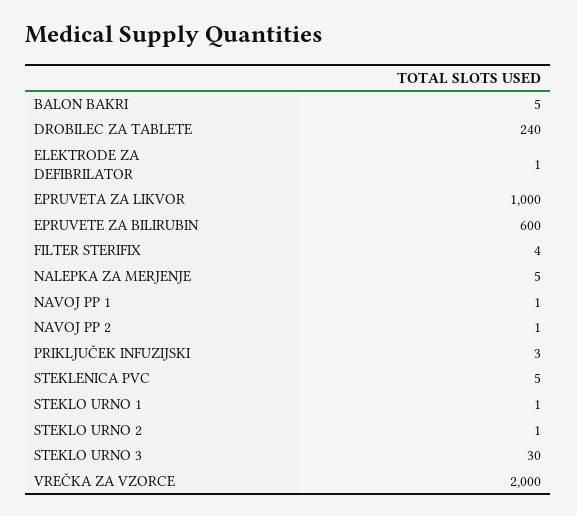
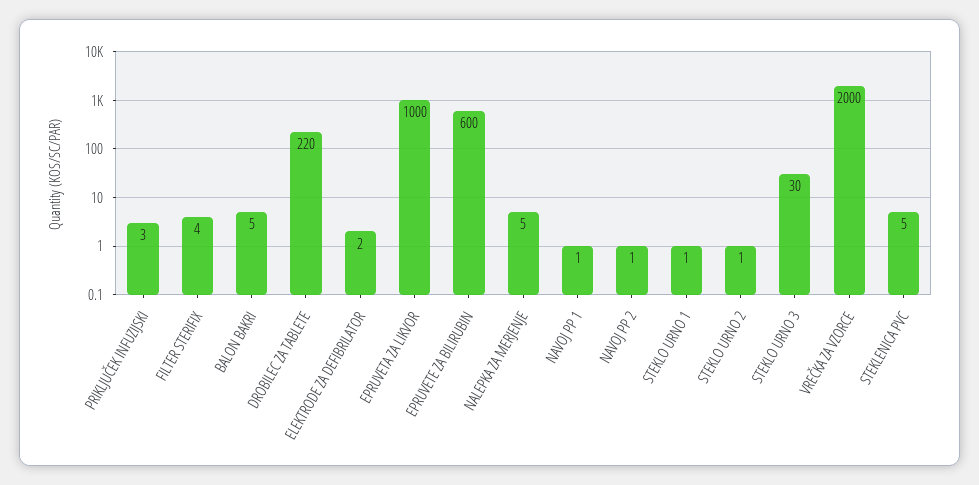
DROBILEC ZA TABLETE: 240 -> 220
ELEKTRODE ZA DEFIBRILATOR: 1 -> 2

